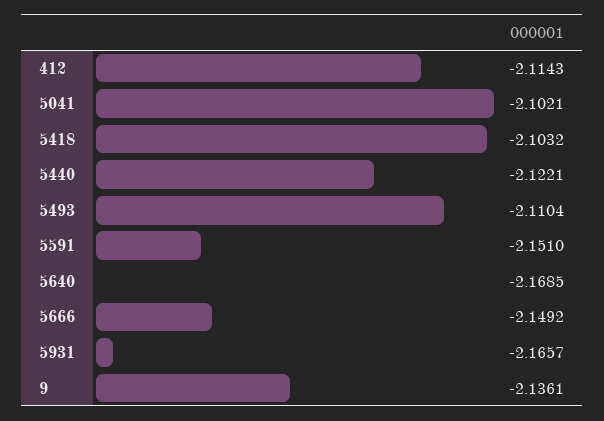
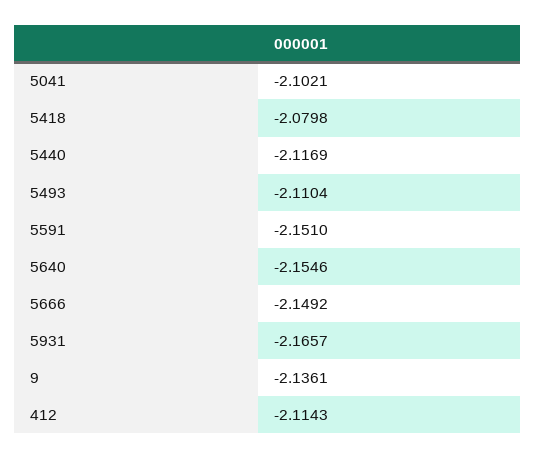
5418: -2.1032 -> -2.0798
5440: -2.1221 -> -2.1169
5640: -2.1685 -> -2.1546

